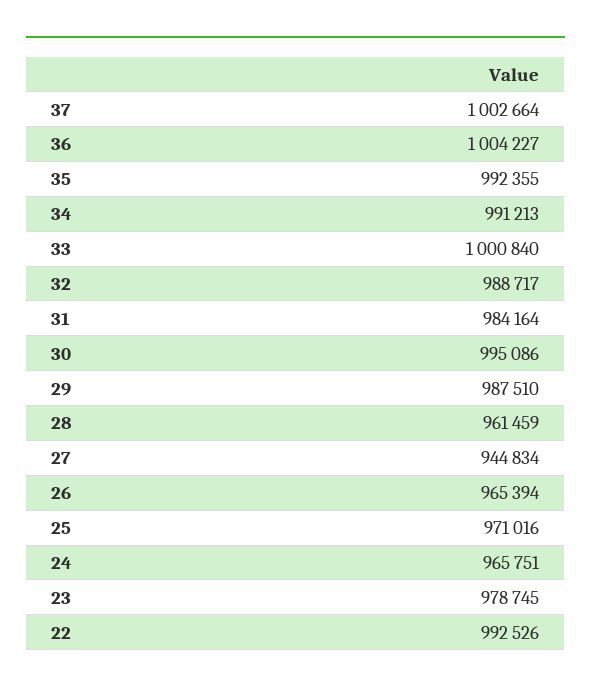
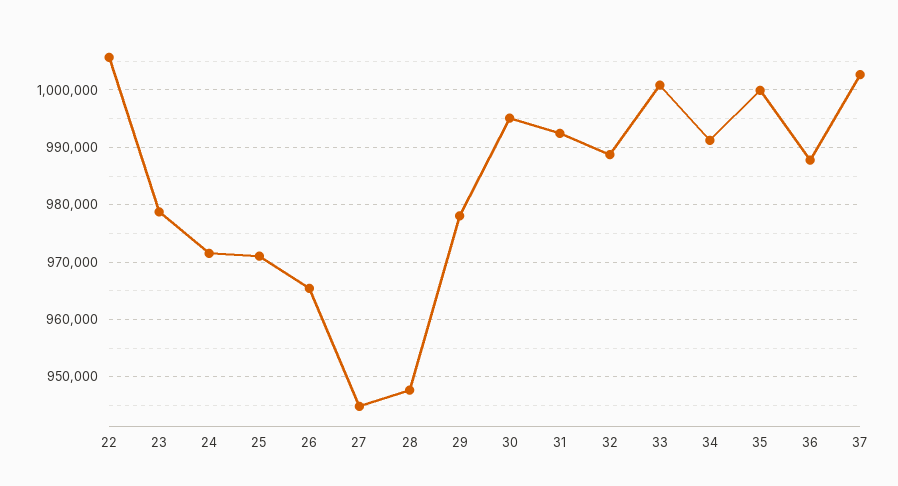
36: 1004227 -> 988000
35: 992355 -> 1000000
31: 984164 -> 992000
29: 987510 -> 978000
28: 961459 -> 948000
24: 965751 -> 972000
22: 992526 -> 1006000

